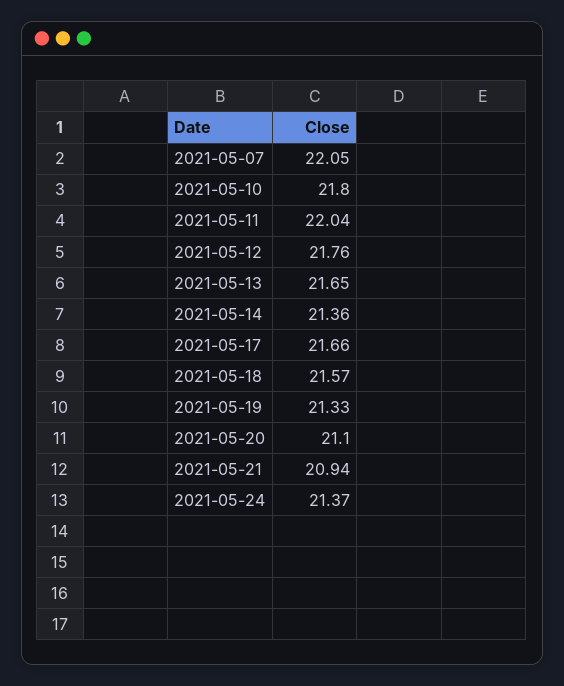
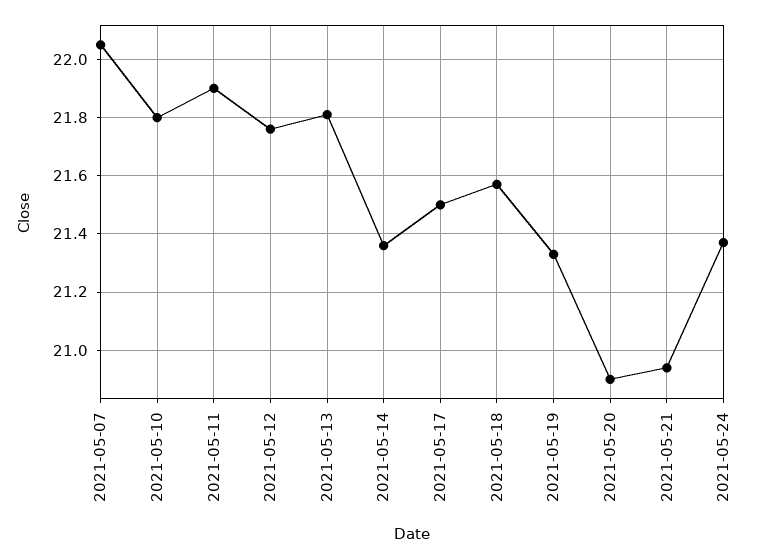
2021-05-11: 22.04 -> 21.9
2021-05-13: 21.65 -> 21.8
2021-05-17: 21.66 -> 21.5
2021-05-20: 21.1 -> 20.9

